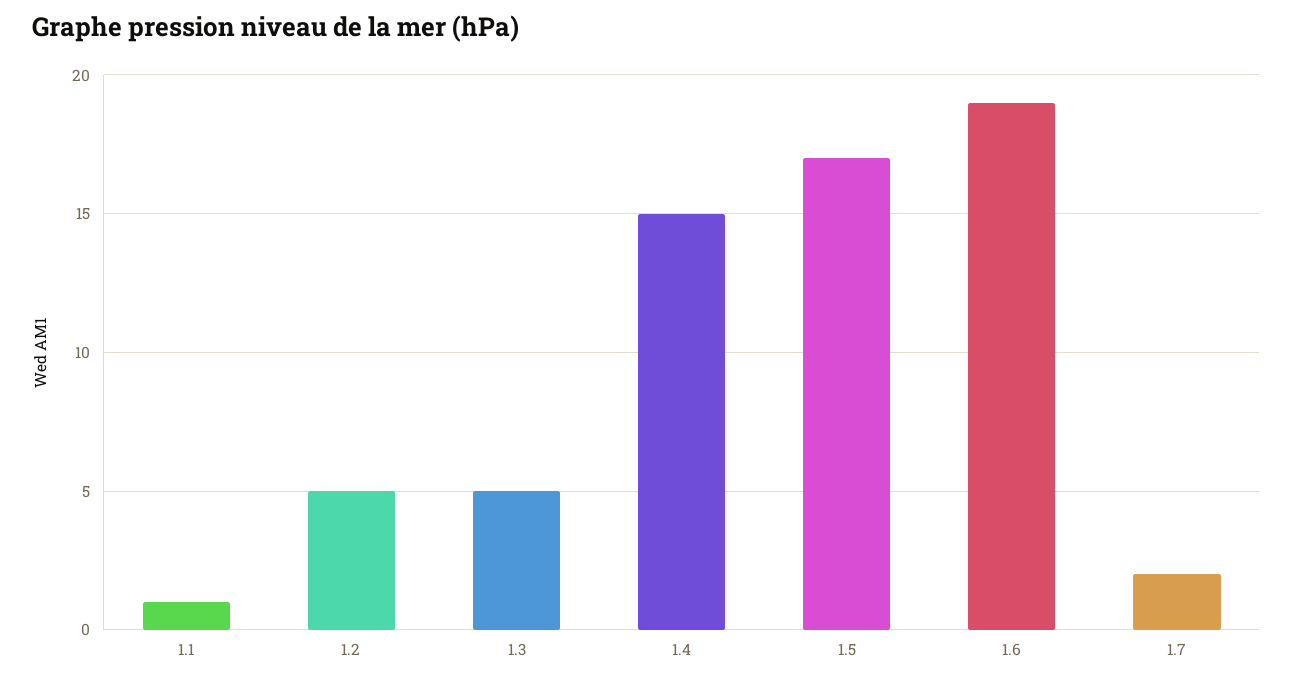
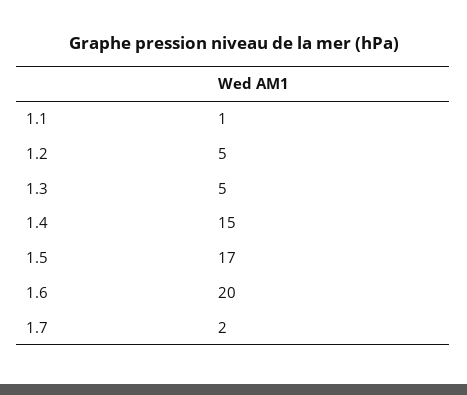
1.6: 19 -> 20

